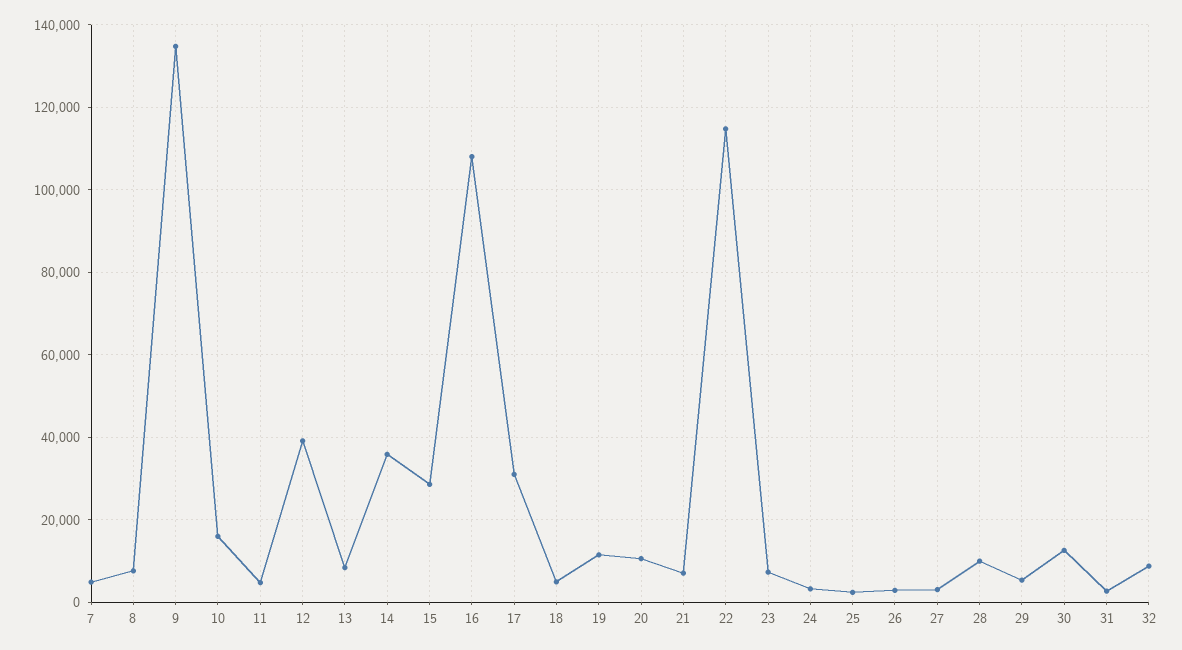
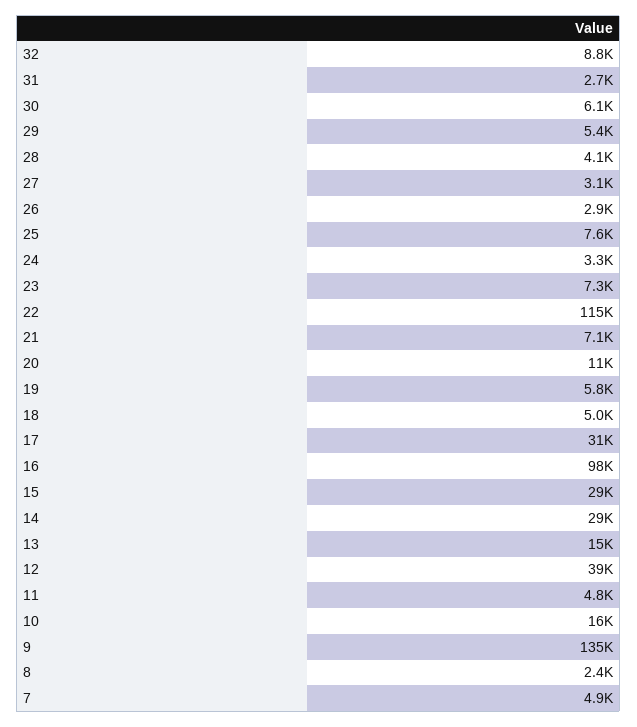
8: 8000 -> 2400
13: 8000 -> 15000
14: 36000 -> 29000
16: 108000 -> 98000
19: 12000 -> 5800
25: 2000 -> 7600
28: 10000 -> 4100
30: 12000 -> 6100

